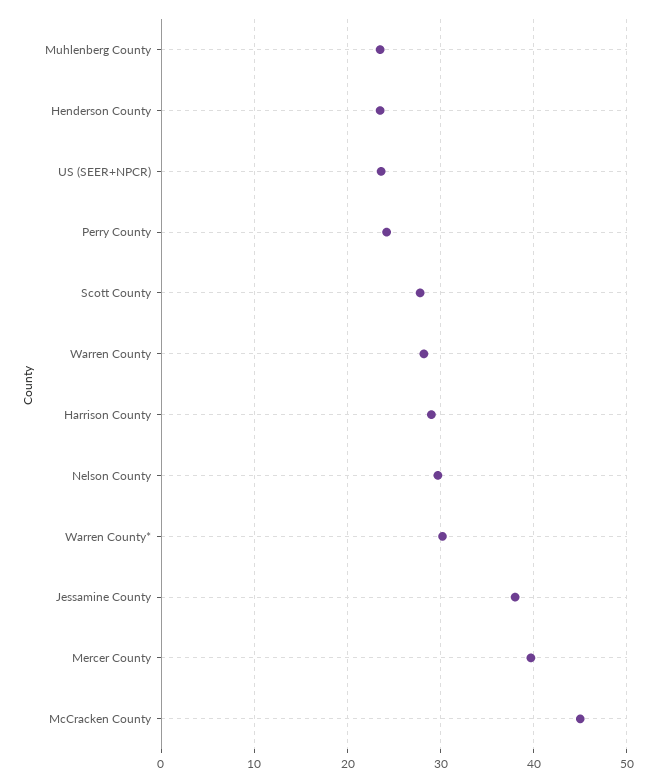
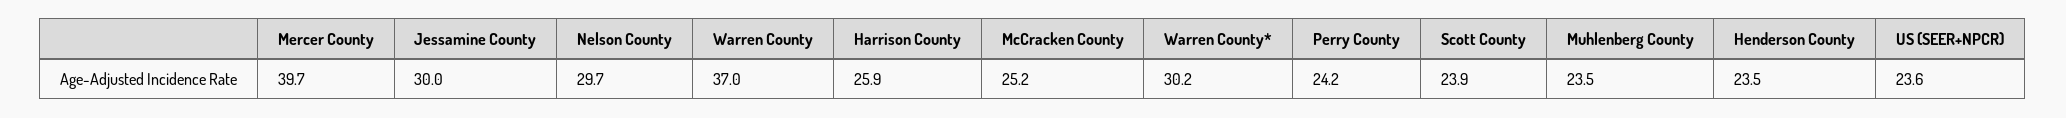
Scott County: 28 -> 23.9
Warren County: 28 -> 37
Harrison County: 29 -> 25.9
Jessamine County: 38 -> 30
McCracken County: 45 -> 25.2

